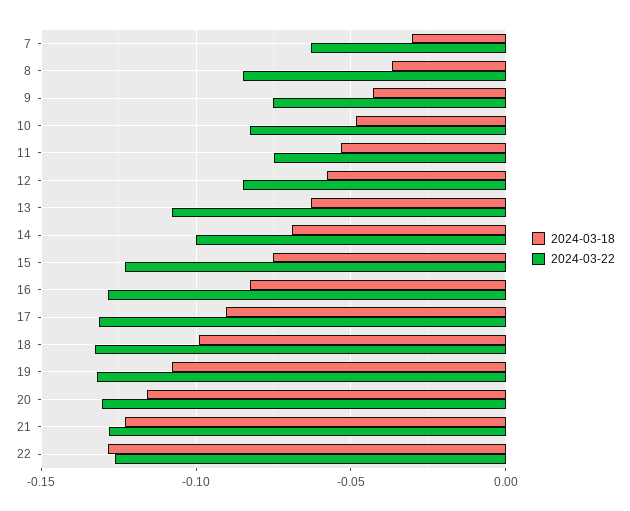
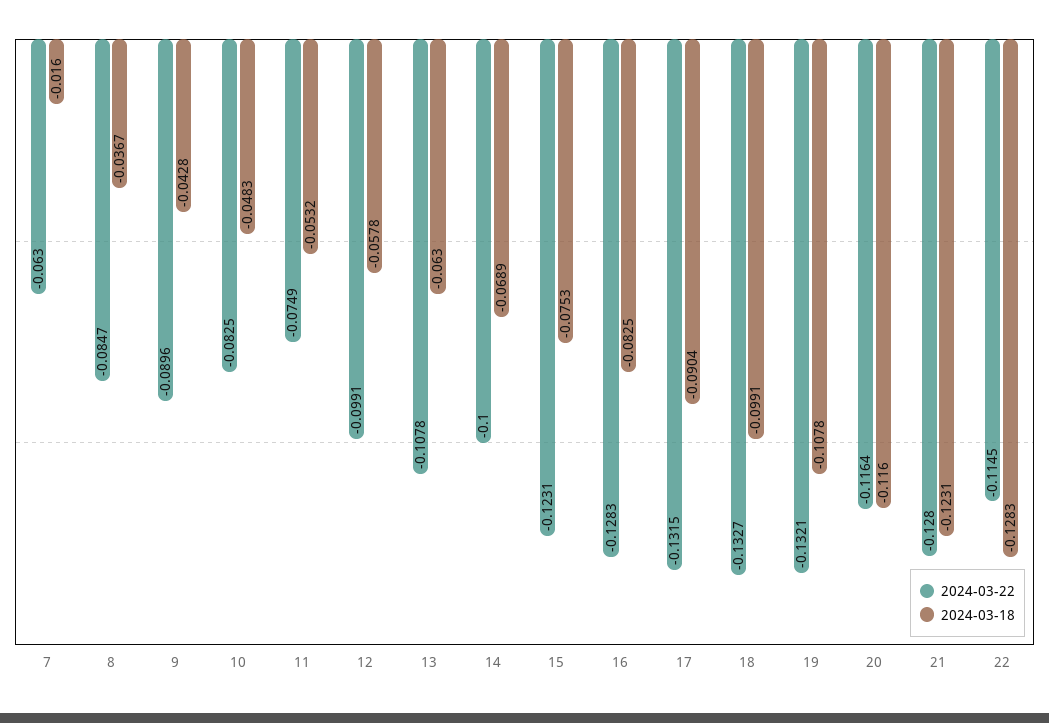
2024-03-18, 7: -0.03 -> -0.016
2024-03-22, 9: -0.075 -> -0.0896
2024-03-22, 12: -0.085 -> -0.0991
2024-03-22, 20: -0.13 -> -0.1164
2024-03-22, 22: -0.125 -> -0.1145

